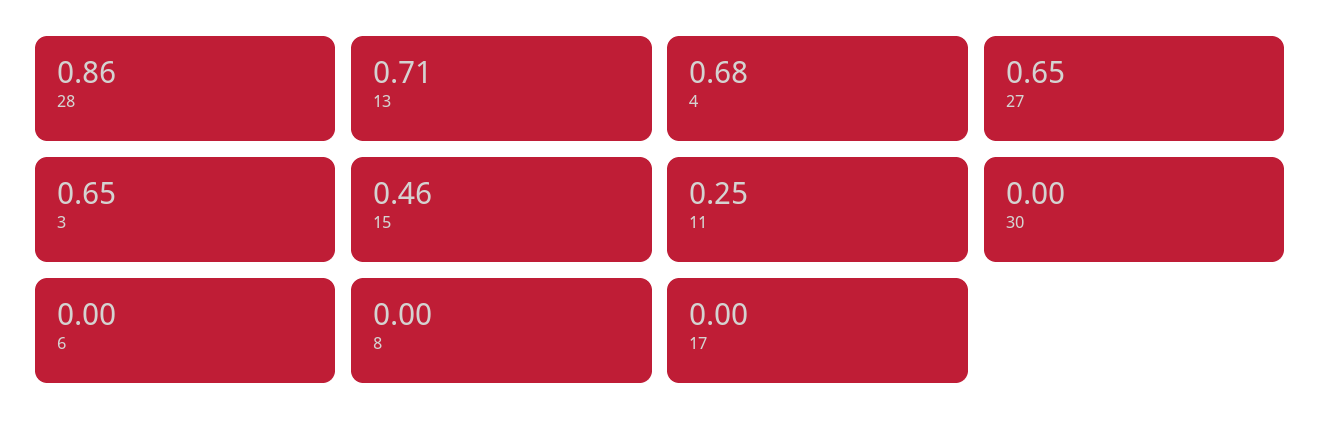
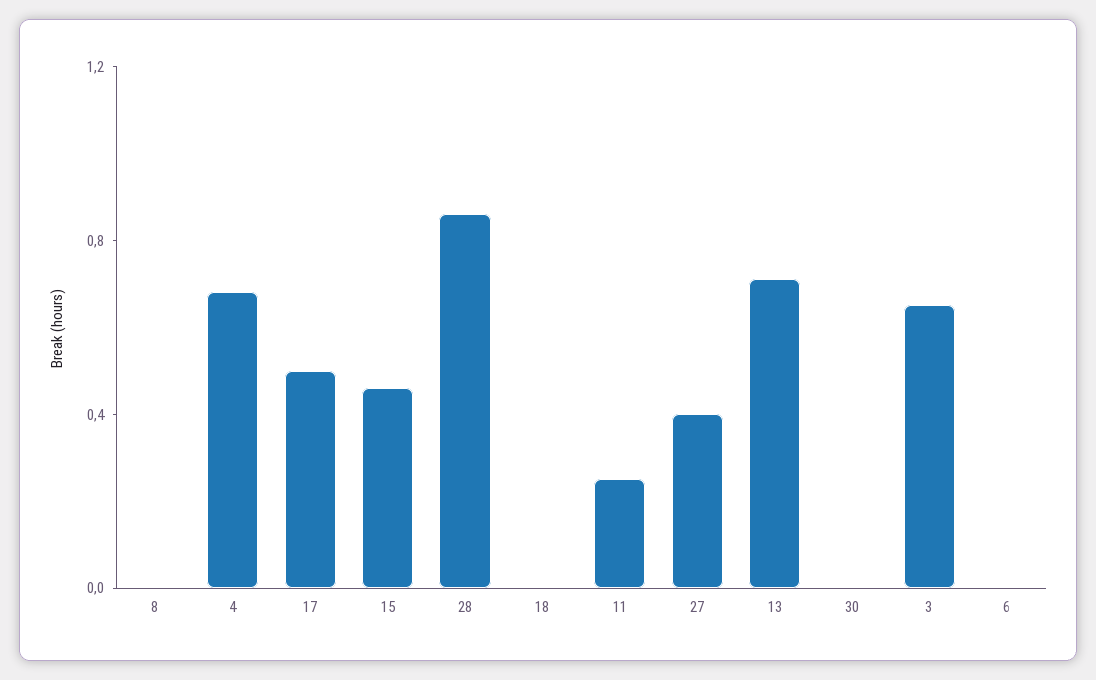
27: 0.65 -> 0.4
17: 0 -> 0.5
18: none -> 0

